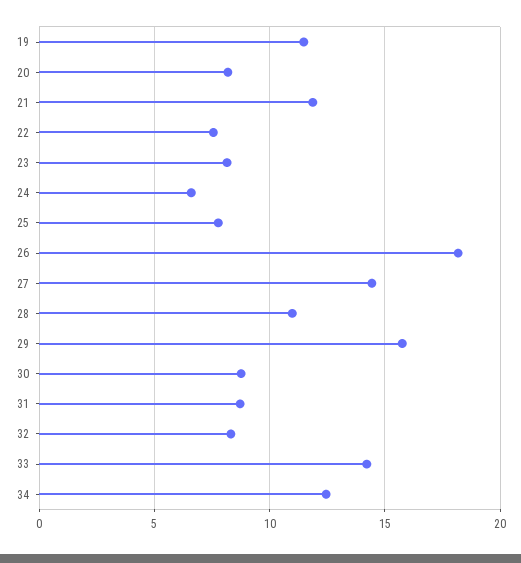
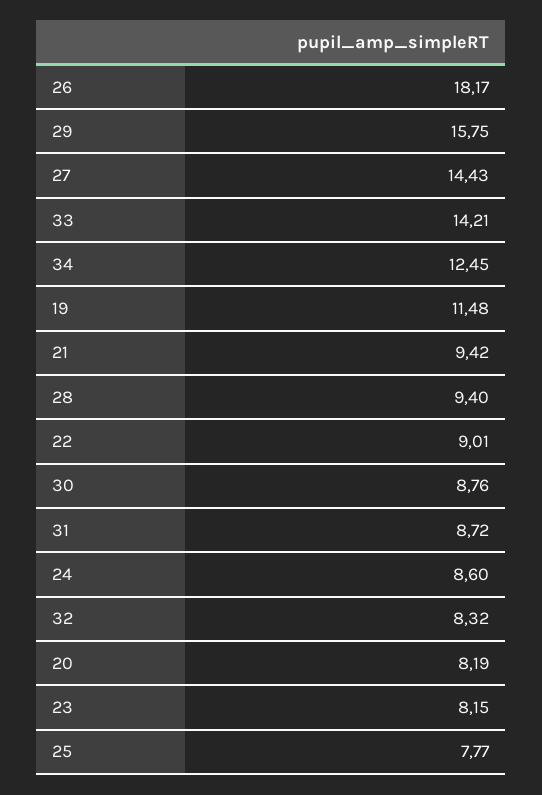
21: 12 -> 9.42
22: 7.5 -> 9.01
24: 6.5 -> 8.6
28: 11 -> 9.4

